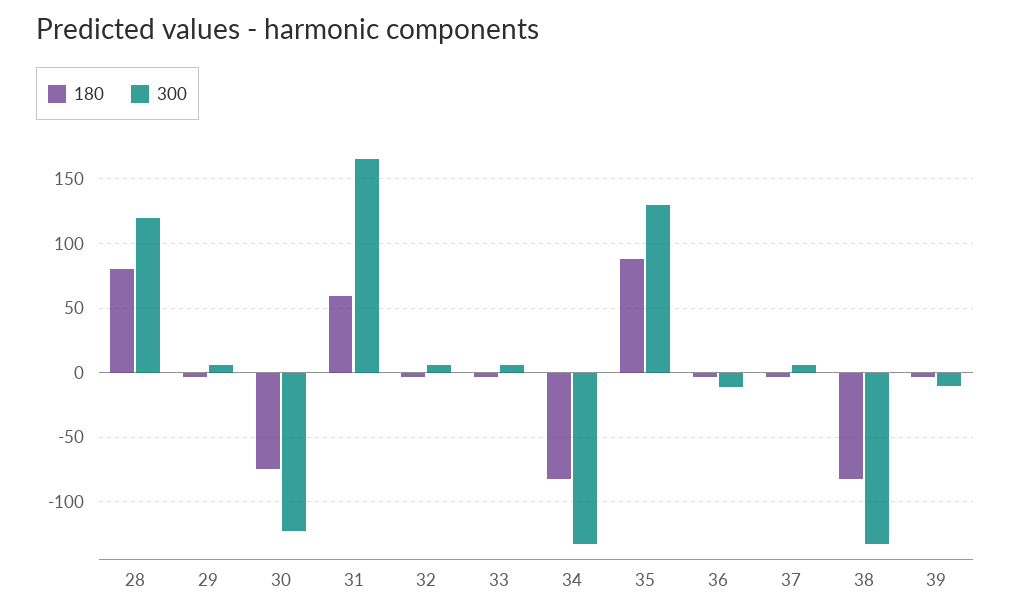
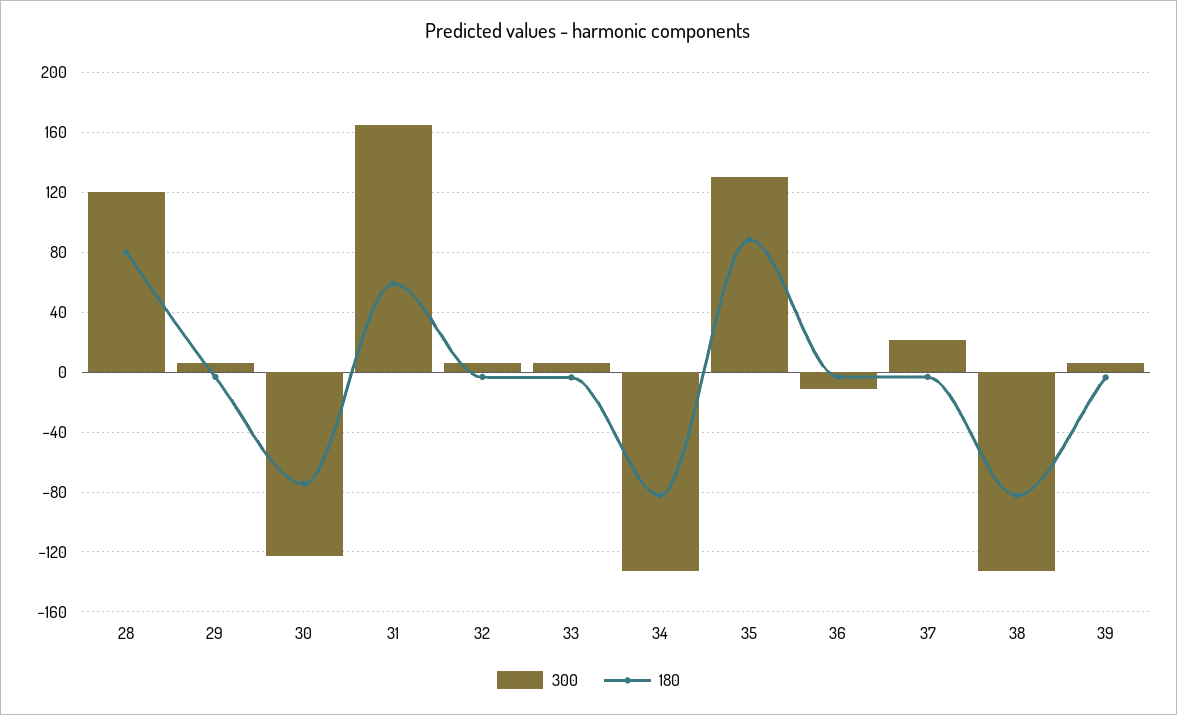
300, 37: 5 -> 20
300, 39: -10 -> 5

